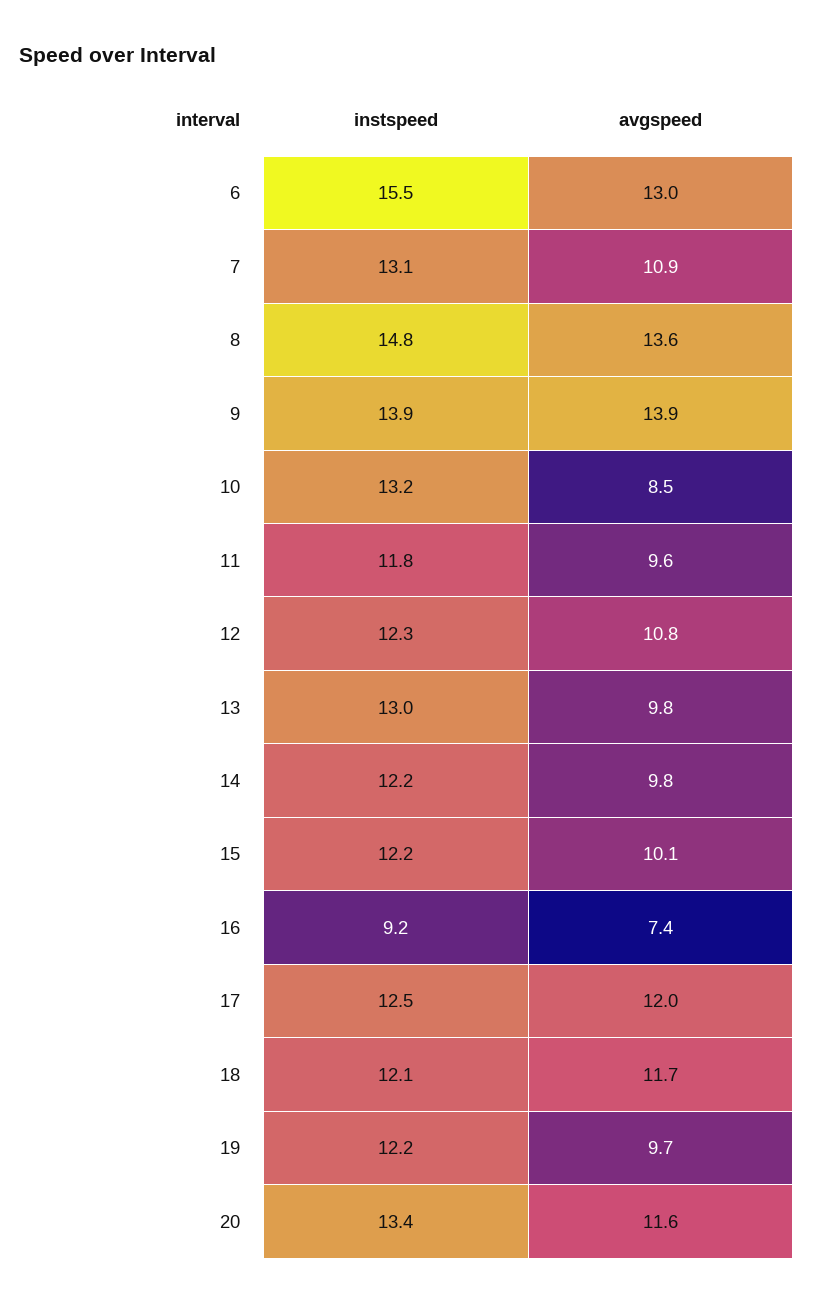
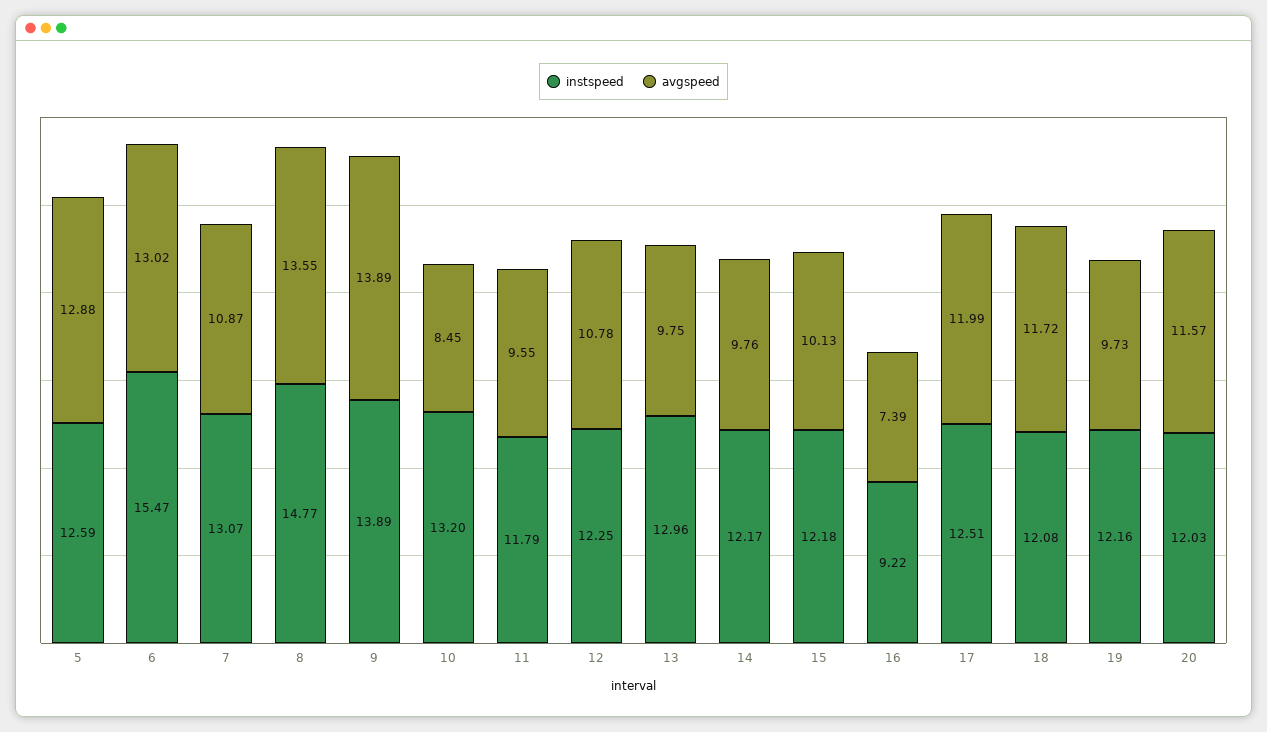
instspeed, 20: 13.4 -> 12.03
instspeed, 5: none -> 12.59
avgspeed, 5: none -> 12.88

